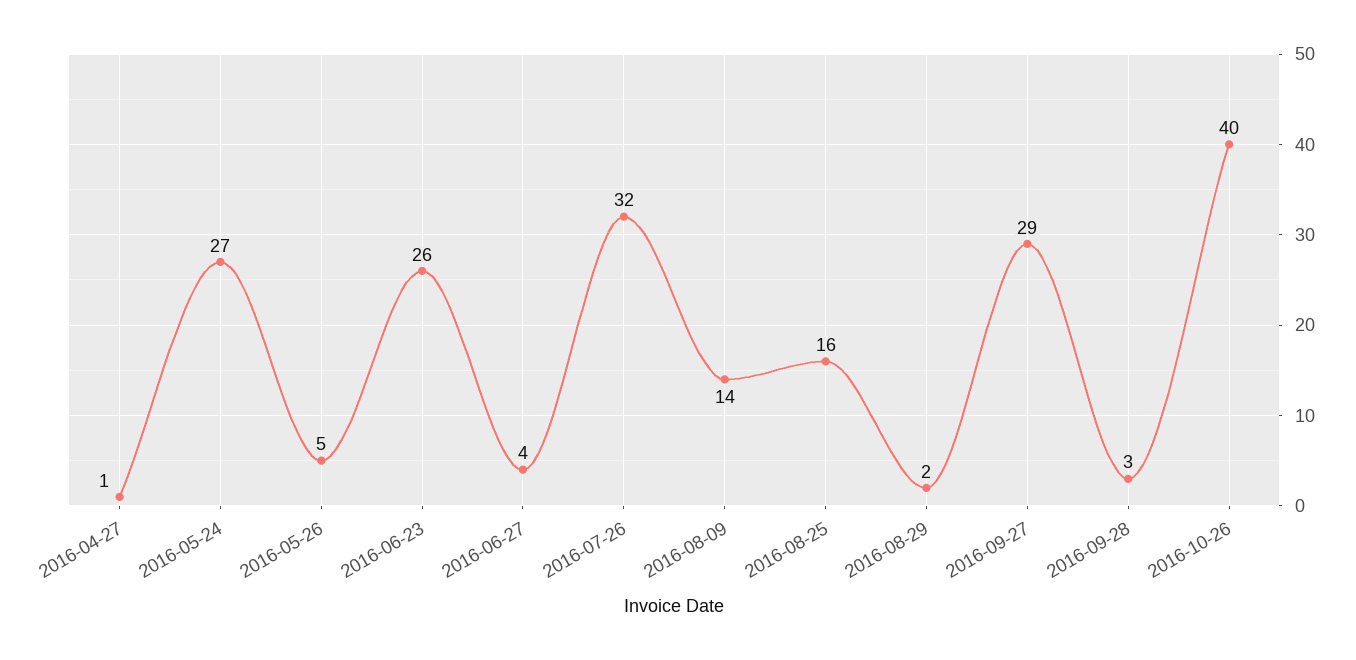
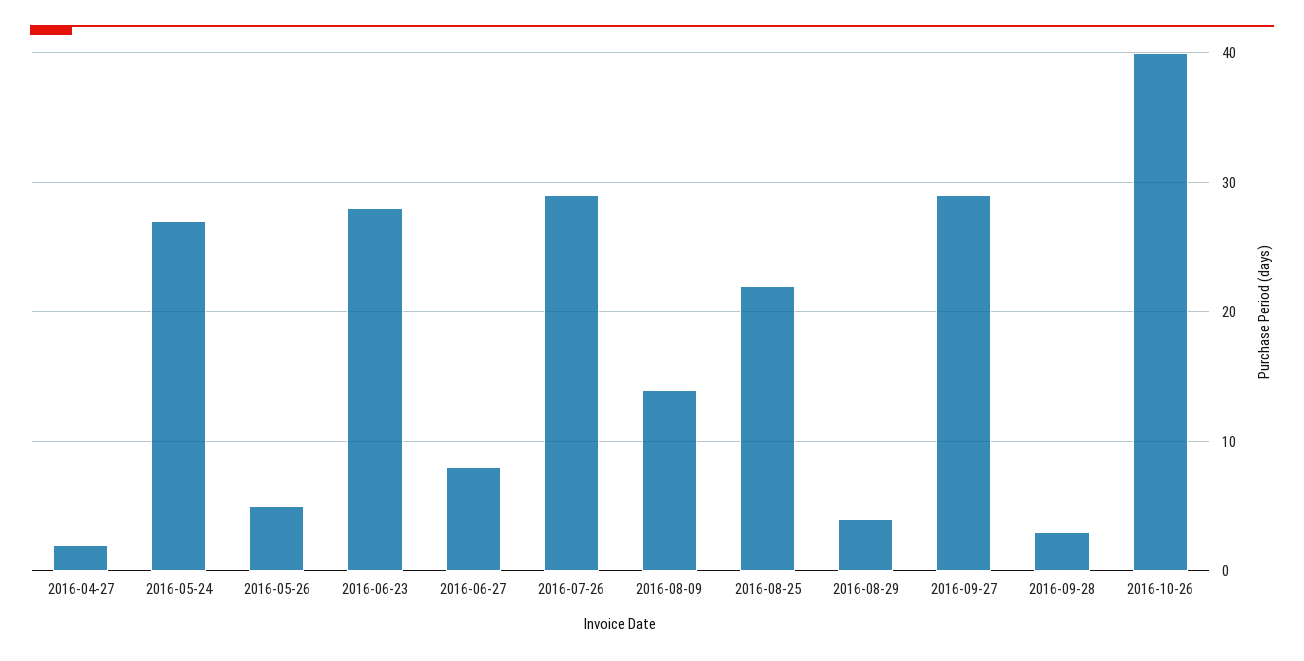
2016-04-27: 1 -> 2
2016-06-23: 26 -> 28
2016-06-27: 4 -> 8
2016-07-26: 32 -> 29
2016-08-25: 16 -> 22
2016-08-29: 2 -> 4

